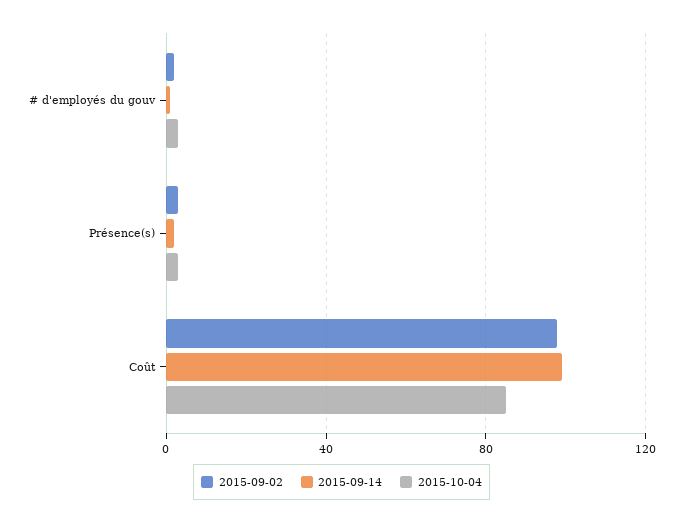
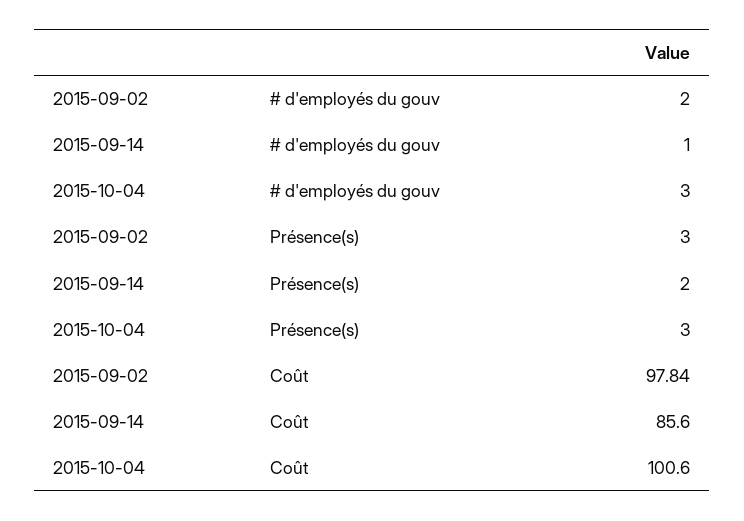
2015-09-14, Coût: 100 -> 85.6
2015-10-04, Coût: 85 -> 100.6

